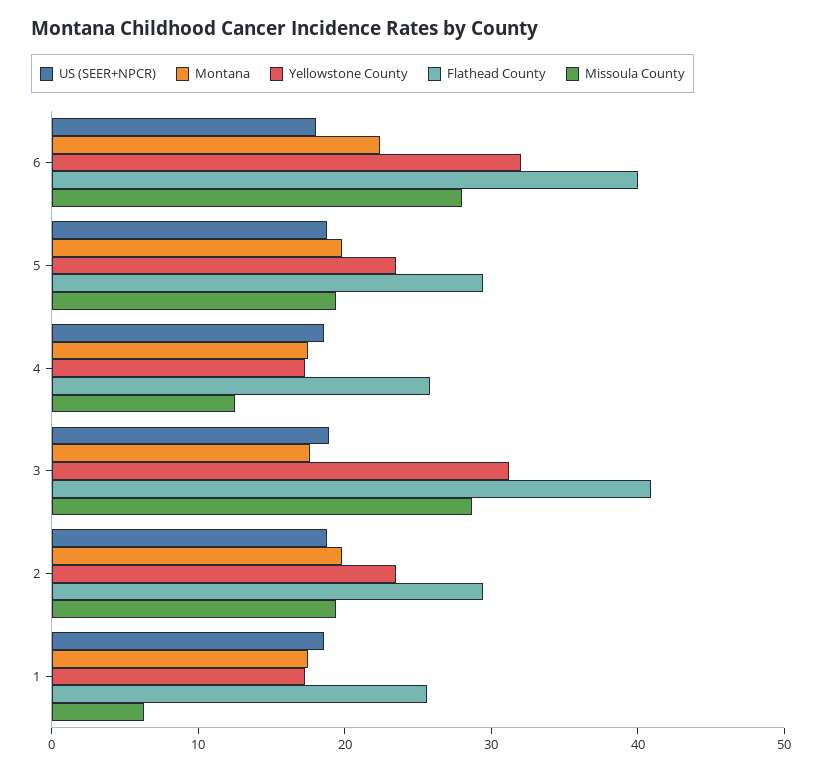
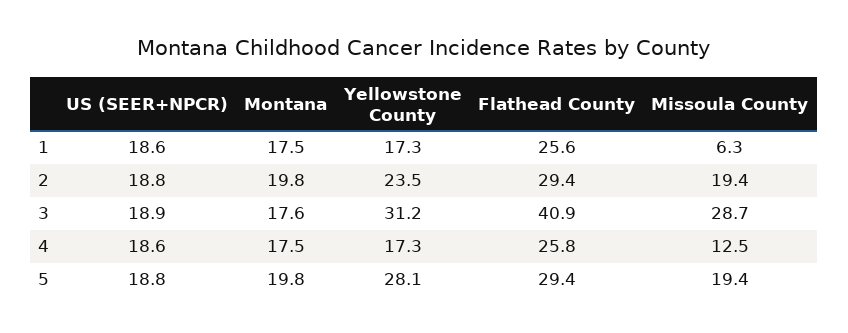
US (SEER+NPCR), 6: 18 -> none
Montana, 6: 22 -> none
Yellowstone County, 6: 32 -> none
Flathead County, 6: 40 -> none
Missoula County, 6: 28 -> none
Yellowstone County, 5: 24 -> 28.1

